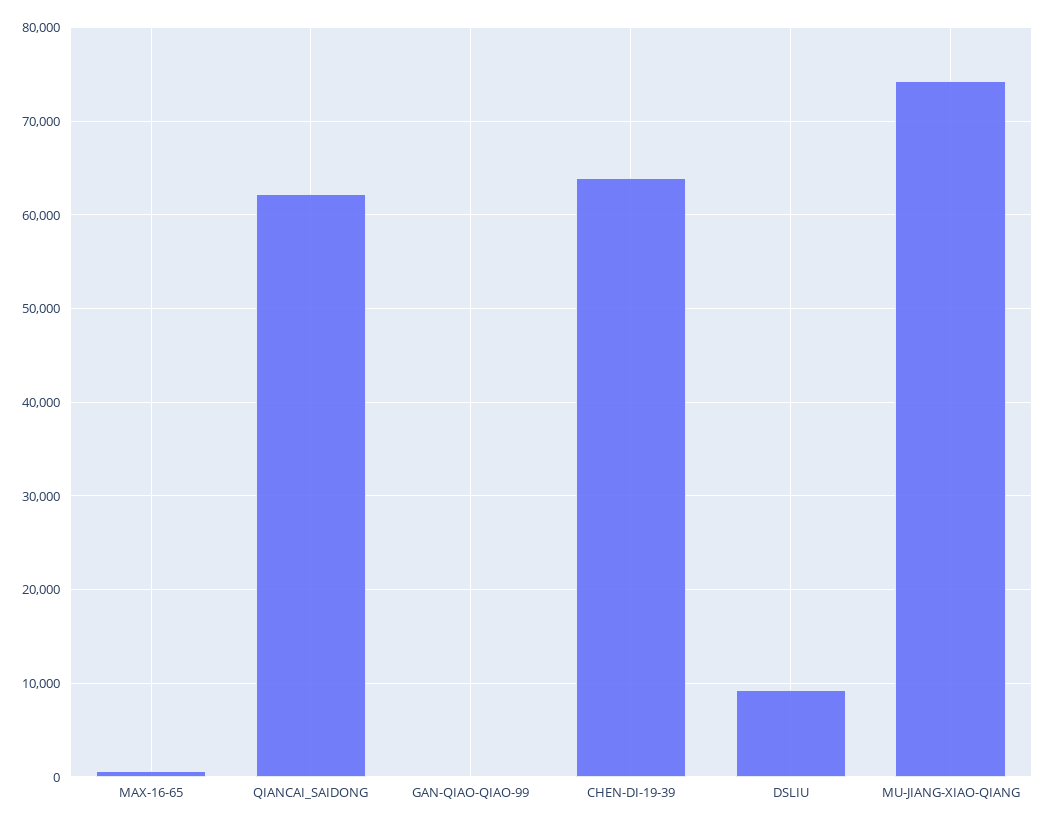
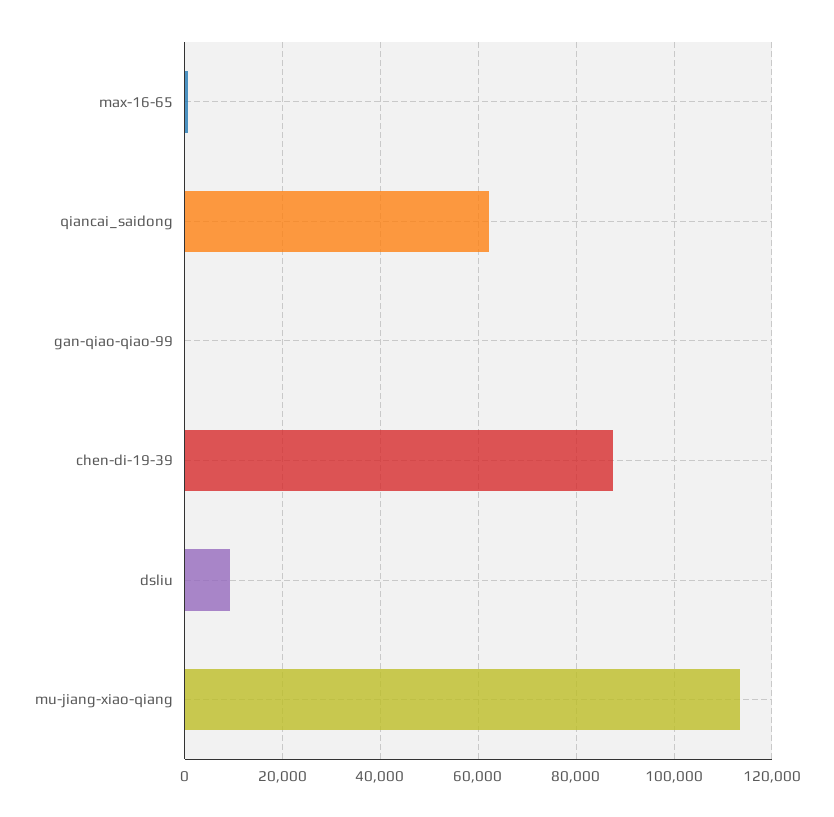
CHEN-DI-19-39: 64000 -> 88000
MU-JIANG-XIAO-QIANG: 74000 -> 114000

